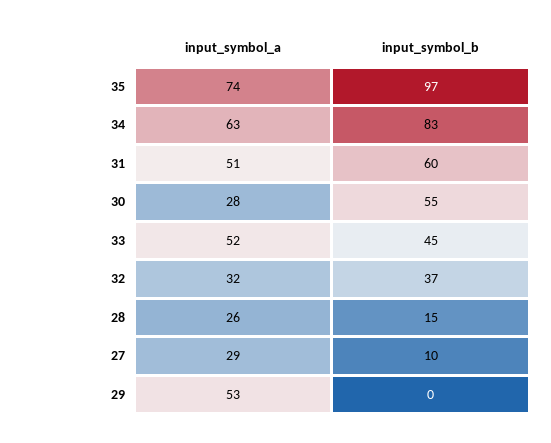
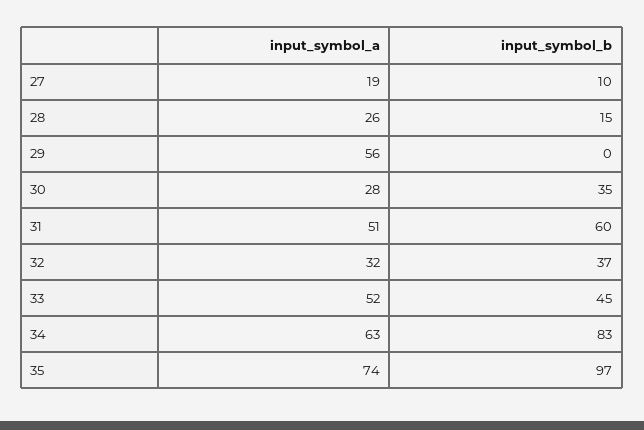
input_symbol_b, 30: 55 -> 35
input_symbol_a, 27: 29 -> 19
input_symbol_a, 29: 53 -> 56

